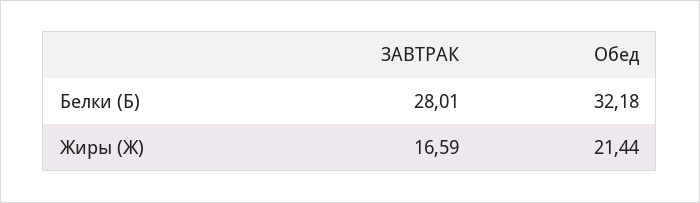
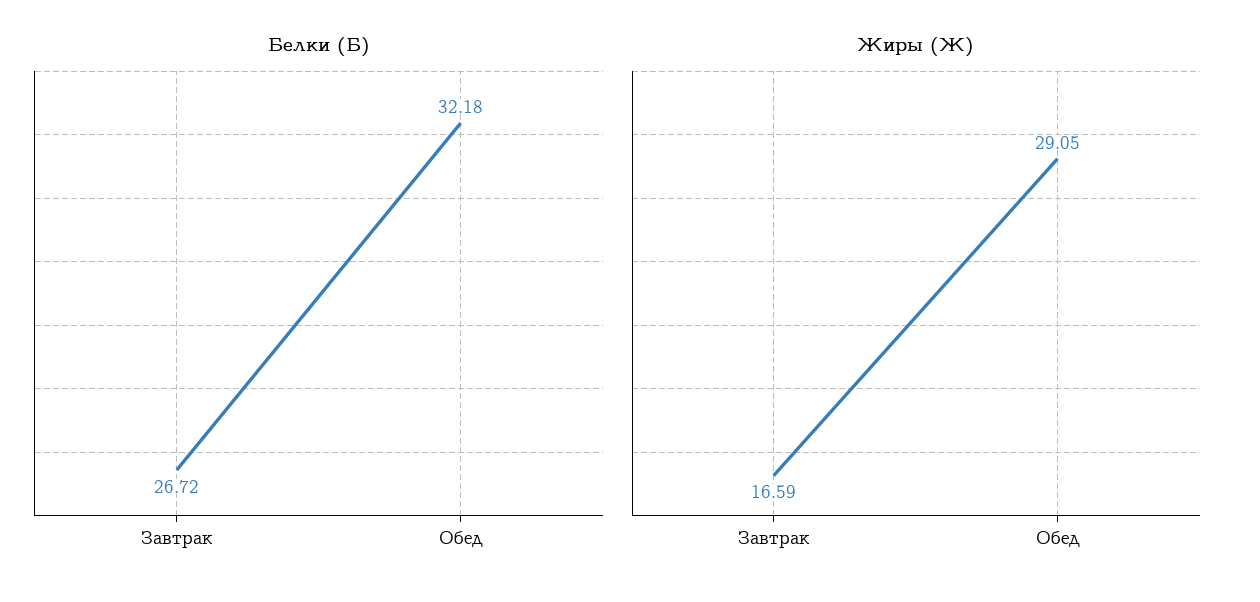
Белки (Б), ЗАВТРАК: 28.01 -> 26.72
Жиры (Ж), Обед: 21.44 -> 29.05

